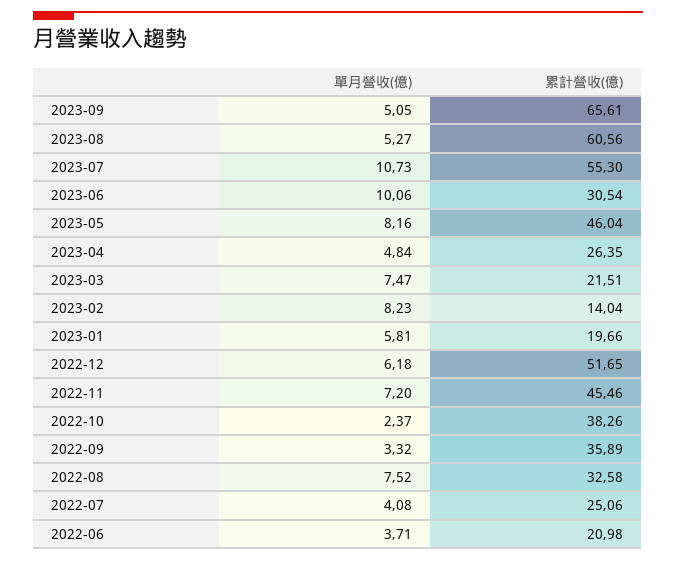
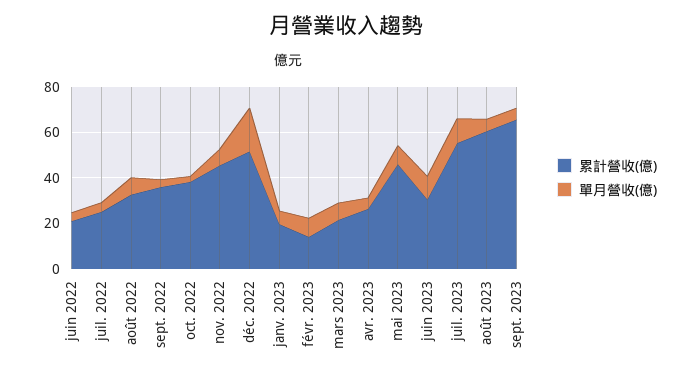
單月營收(億), 2022-12: 6.18 -> 20

